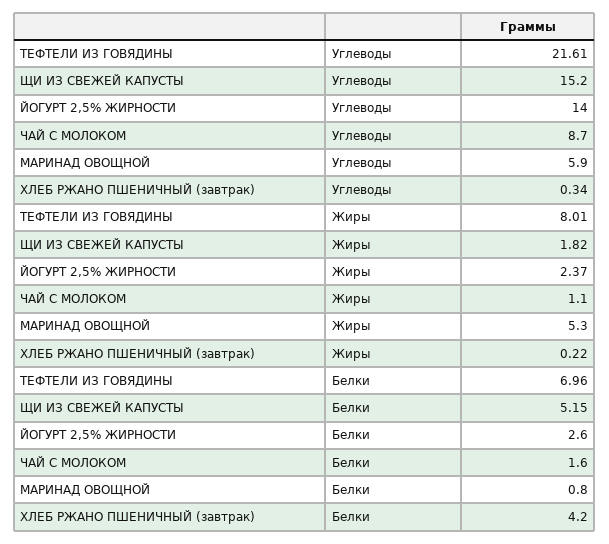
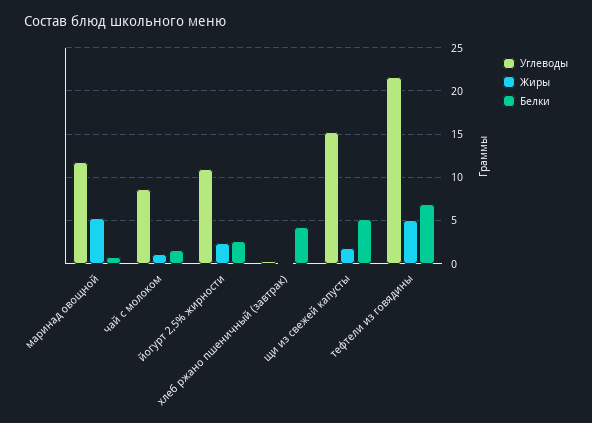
Углеводы, ЙОГУРТ 2,5% ЖИРНОСТИ: 14 -> 11
Углеводы, МАРИНАД ОВОЩНОЙ: 5.9 -> 12
Жиры, ТЕФТЕЛИ ИЗ ГОВЯДИНЫ: 8.01 -> 5

